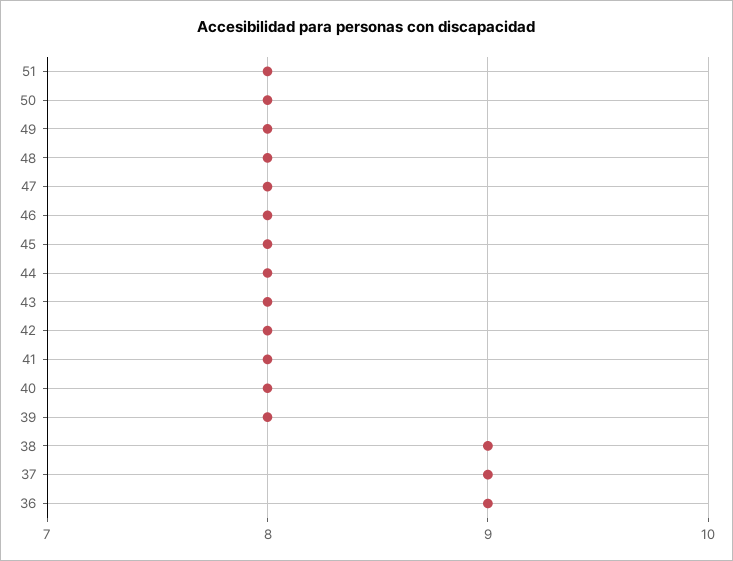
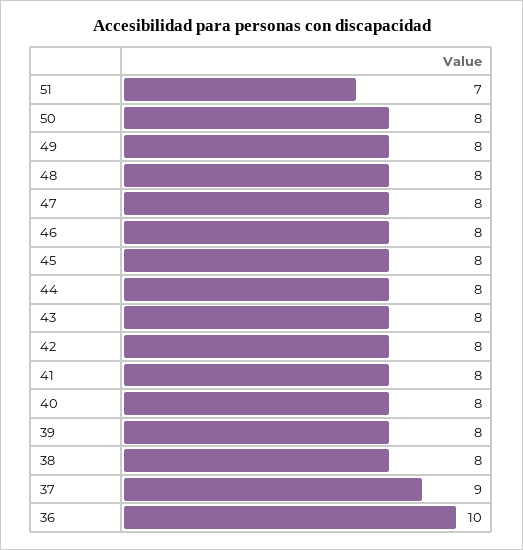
51: 8 -> 7
38: 9 -> 8
36: 9 -> 10

